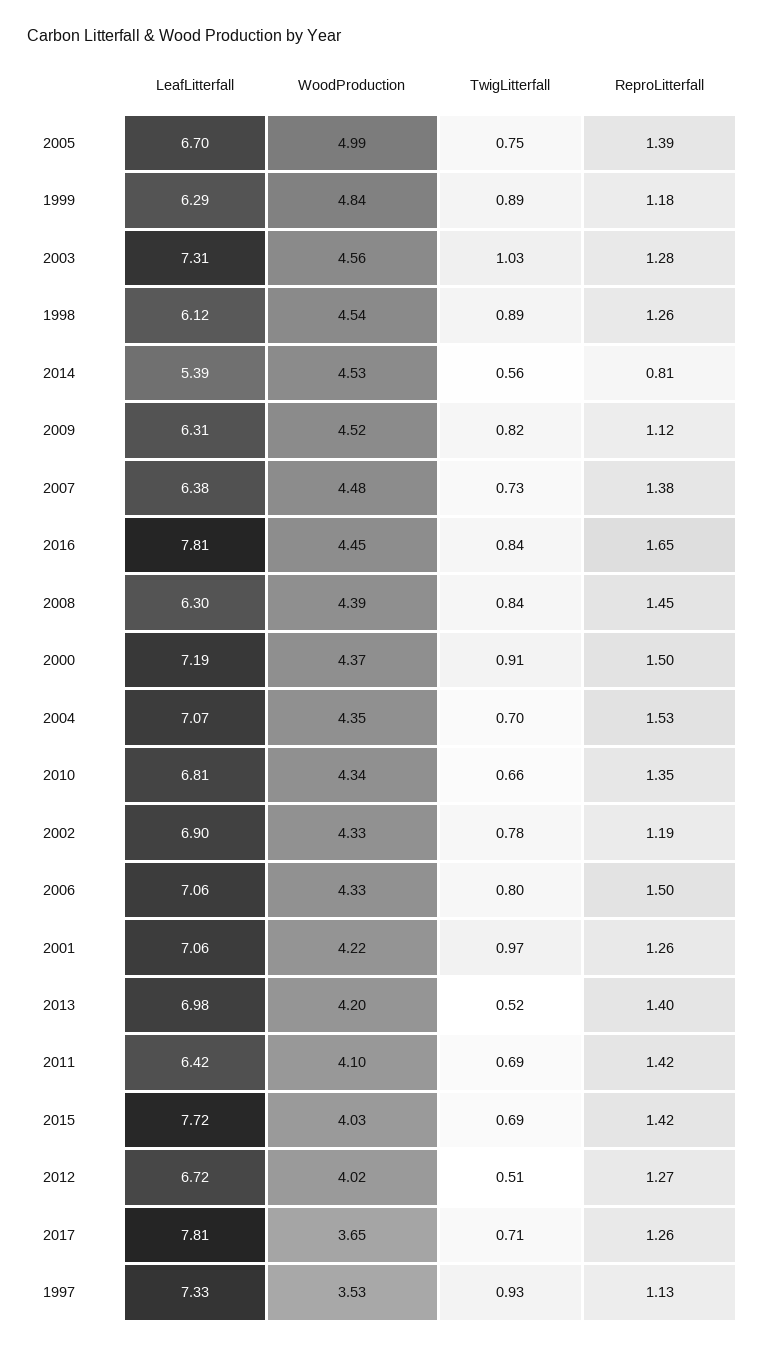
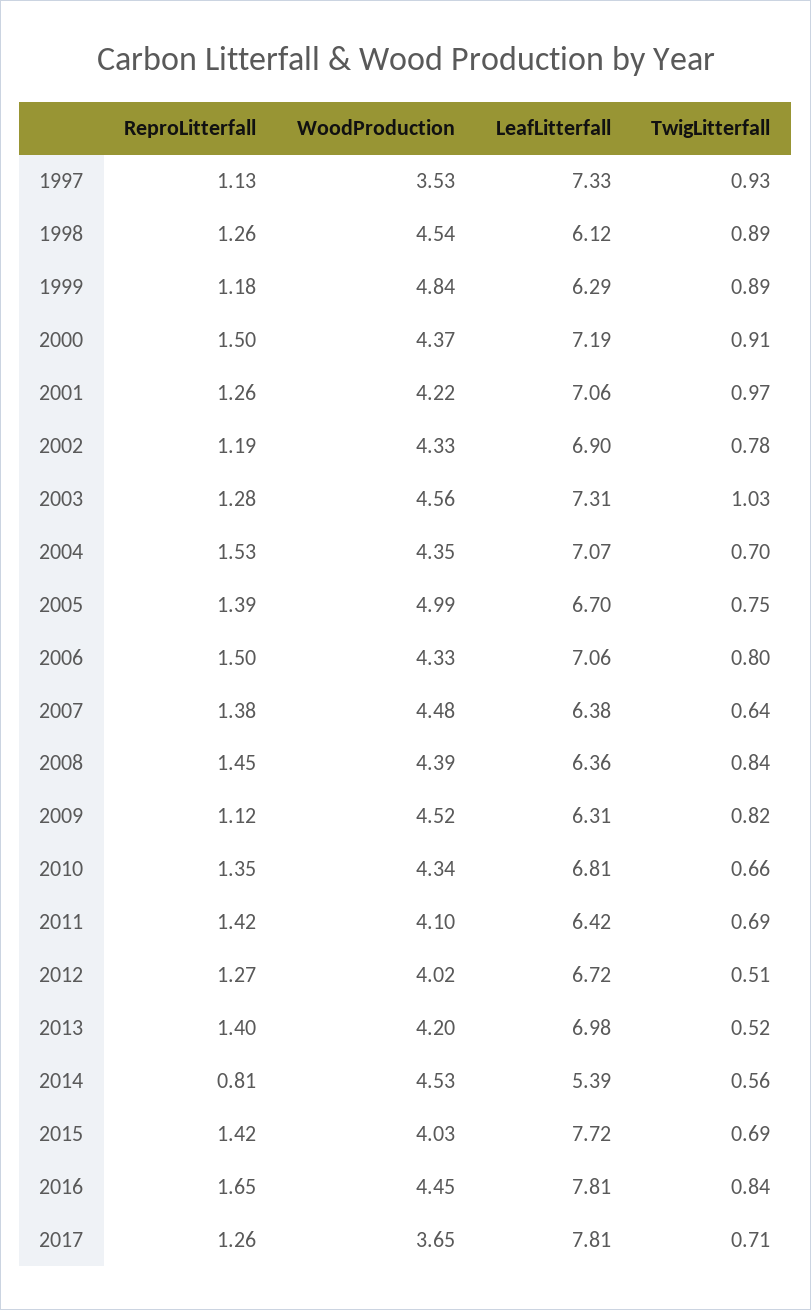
TwigLitterfall, 2007: 0.73 -> 0.64
LeafLitterfall, 2008: 6.3 -> 6.36

